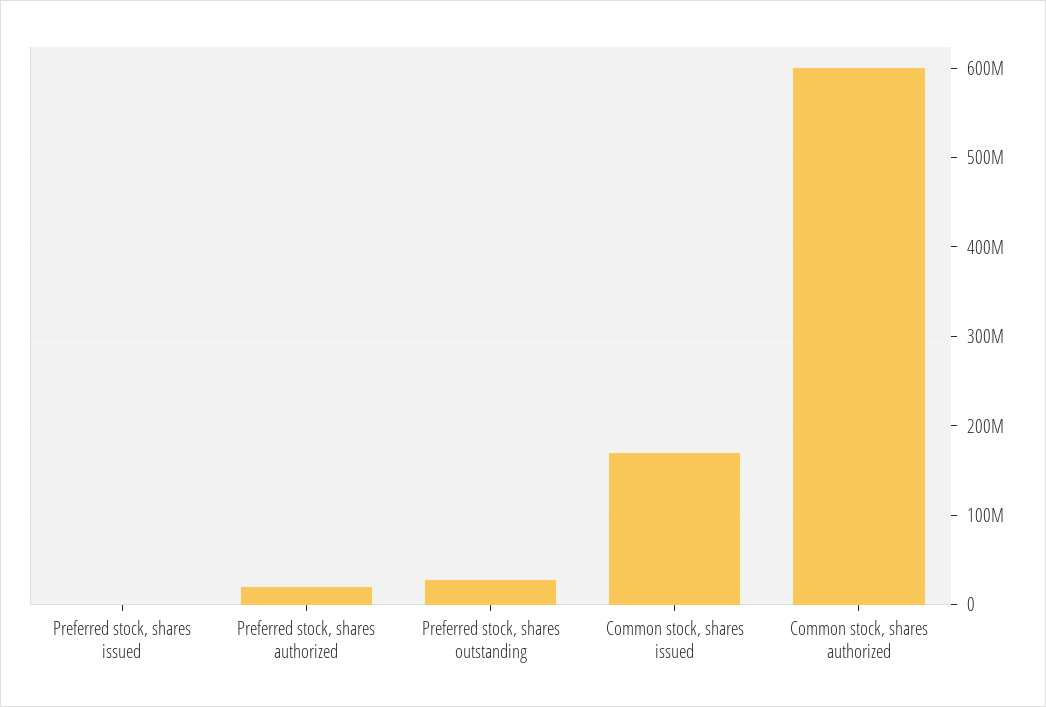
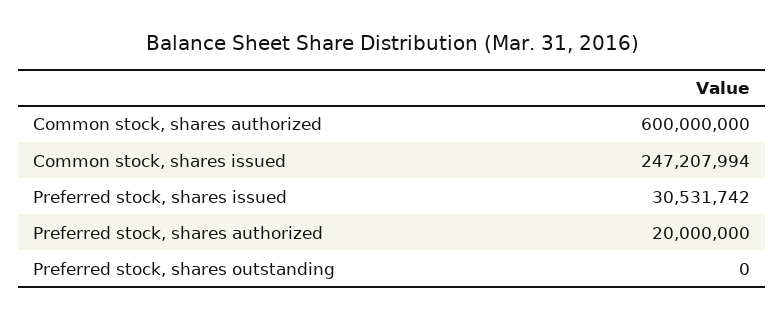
Preferred stock, shares issued: 0 -> 30531742
Preferred stock, shares outstanding: 30000000 -> 0
Common stock, shares issued: 170000000 -> 247207994

